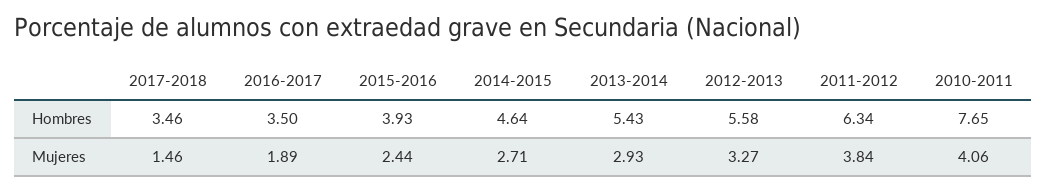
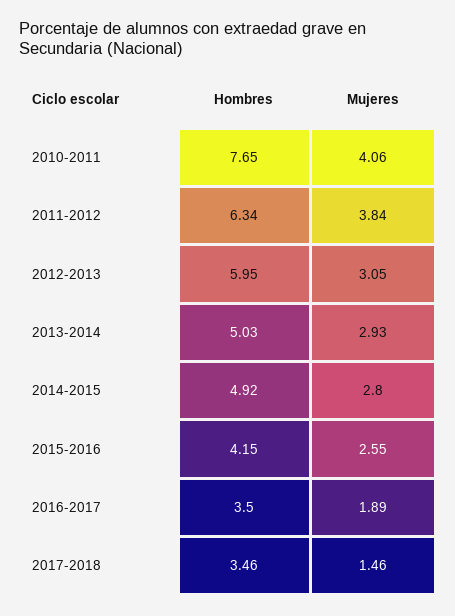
2015-2016, Hombres: 3.93 -> 4.15
2014-2015, Hombres: 4.64 -> 4.92
2013-2014, Hombres: 5.43 -> 5.03
2012-2013, Hombres: 5.58 -> 5.95
2015-2016, Mujeres: 2.44 -> 2.55
2014-2015, Mujeres: 2.71 -> 2.8
2012-2013, Mujeres: 3.27 -> 3.05

